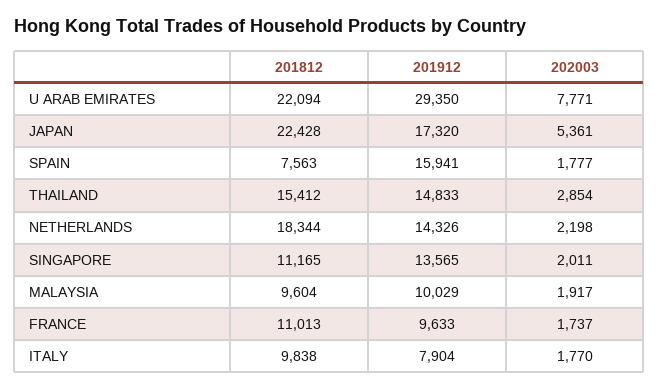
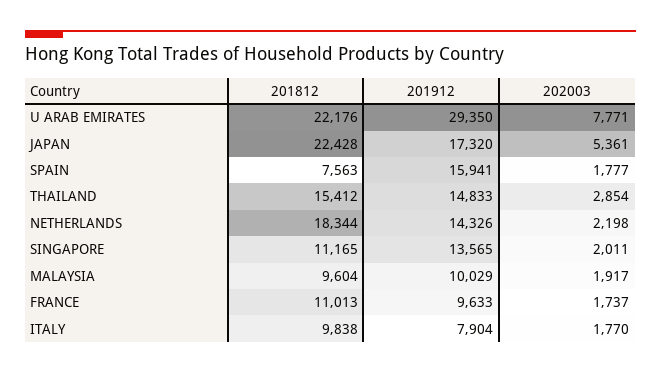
201812, U ARAB EMIRATES: 22094 -> 22176

